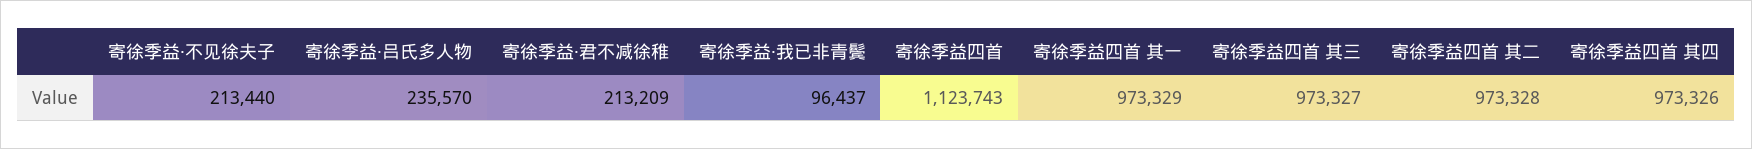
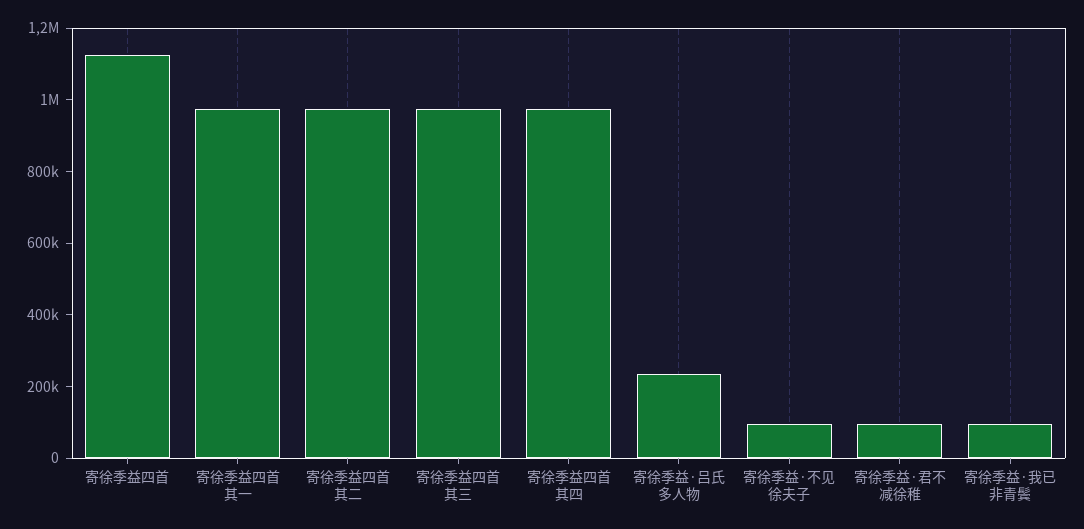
寄徐季益·不见徐夫子: 213440 -> 100000
寄徐季益·君不减徐稚: 213209 -> 100000

